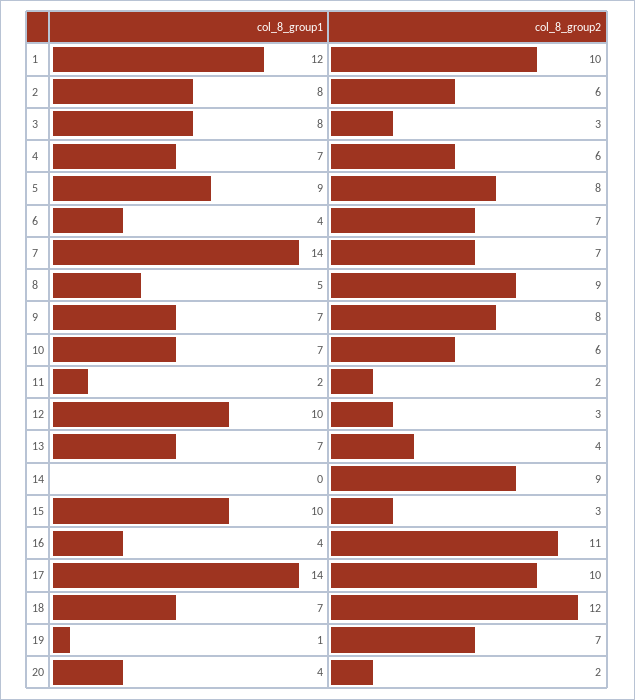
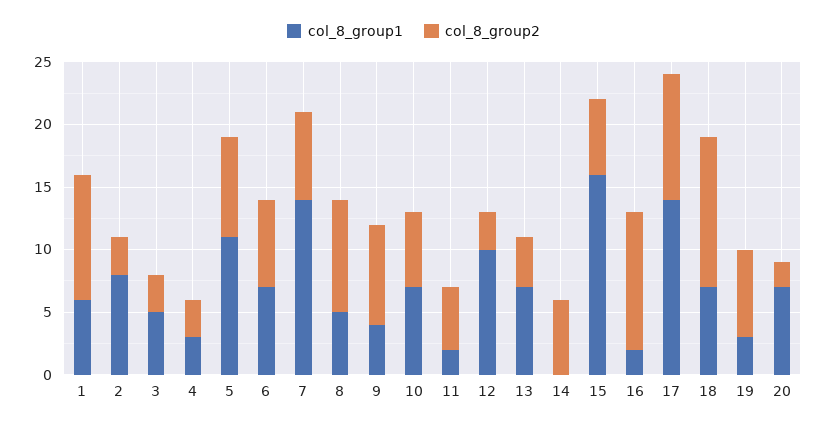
col_8_group1, 1: 12 -> 6
col_8_group2, 2: 6 -> 3
col_8_group1, 3: 8 -> 5
col_8_group1, 4: 7 -> 3
col_8_group2, 4: 6 -> 3
col_8_group1, 5: 9 -> 11
col_8_group1, 6: 4 -> 7
col_8_group1, 9: 7 -> 4
col_8_group2, 11: 2 -> 5
col_8_group2, 14: 9 -> 6
col_8_group1, 15: 10 -> 16
col_8_group2, 15: 3 -> 6
col_8_group1, 16: 4 -> 2
col_8_group1, 19: 1 -> 3
col_8_group1, 20: 4 -> 7

